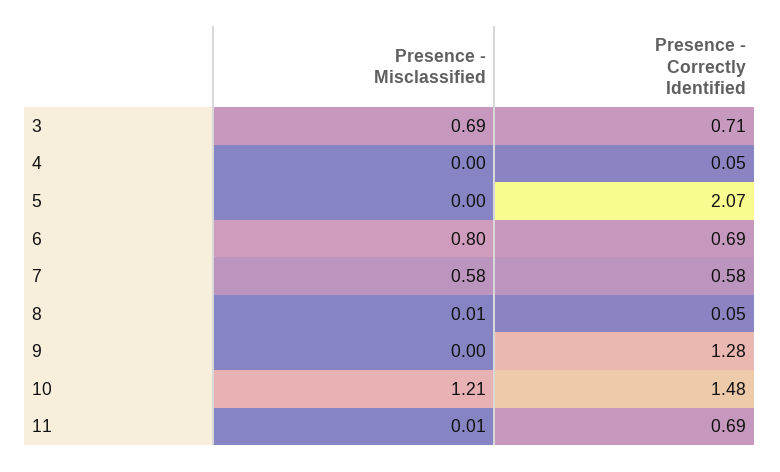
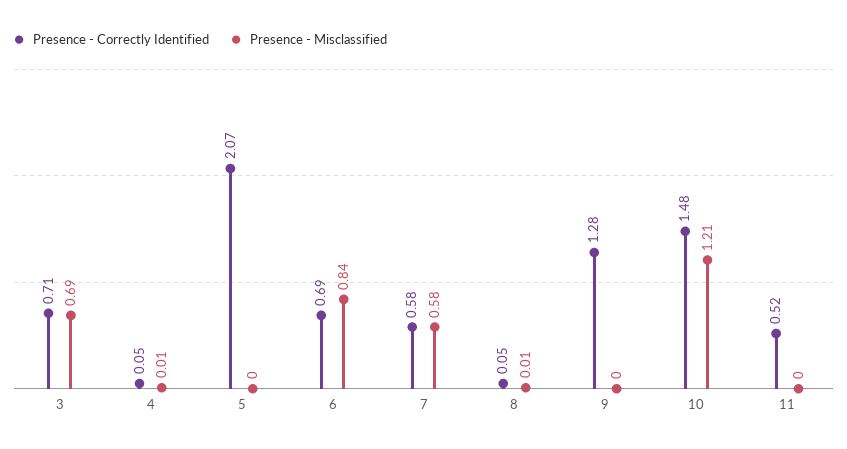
Presence - Misclassified, 4: 0 -> 0.01
Presence - Misclassified, 6: 0.8 -> 0.84
Presence - Misclassified, 11: 0.01 -> 0
Presence - Correctly Identified, 11: 0.69 -> 0.52

